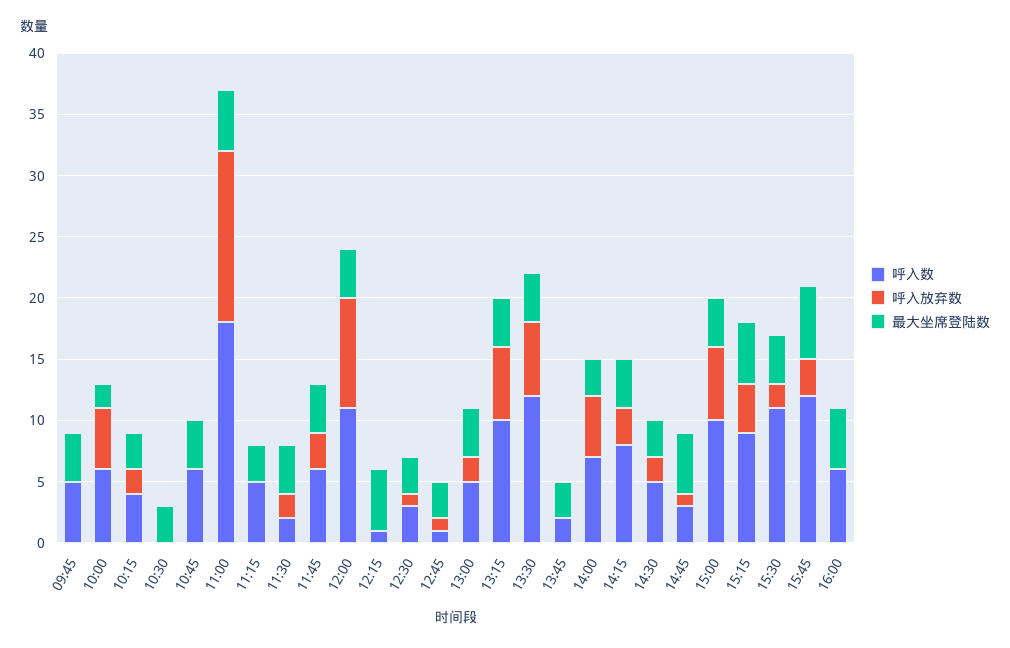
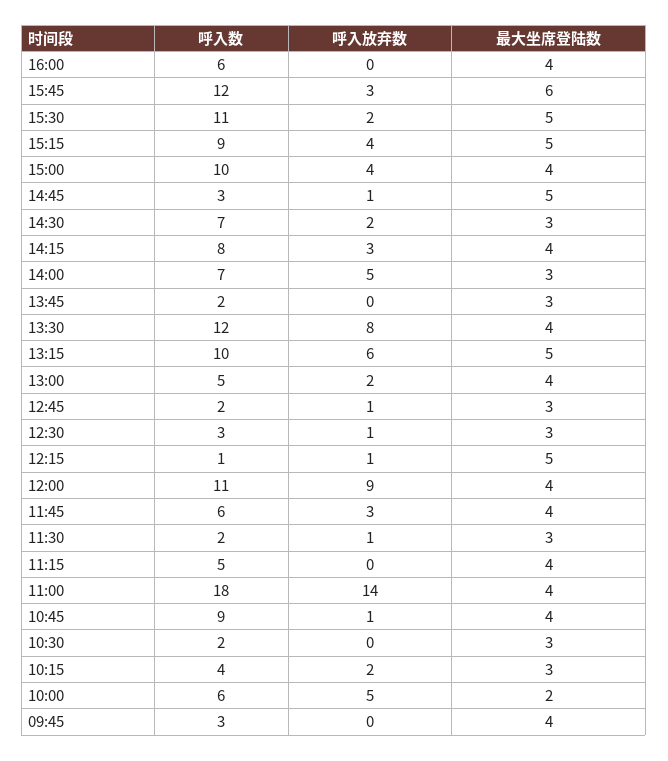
呼入数, 09:45: 5 -> 3
呼入数, 10:30: 0 -> 2
呼入数, 10:45: 6 -> 9
呼入放弃数, 10:45: 0 -> 1
最大坐席登陆数, 11:00: 5 -> 4
最大坐席登陆数, 11:15: 3 -> 4
呼入放弃数, 11:30: 2 -> 1
最大坐席登陆数, 11:30: 4 -> 3
呼入放弃数, 12:15: 0 -> 1
呼入数, 12:45: 1 -> 2
最大坐席登陆数, 13:15: 4 -> 5
呼入放弃数, 13:30: 6 -> 8
呼入数, 14:30: 5 -> 7
呼入放弃数, 15:00: 6 -> 4
最大坐席登陆数, 15:30: 4 -> 5
最大坐席登陆数, 16:00: 5 -> 4

